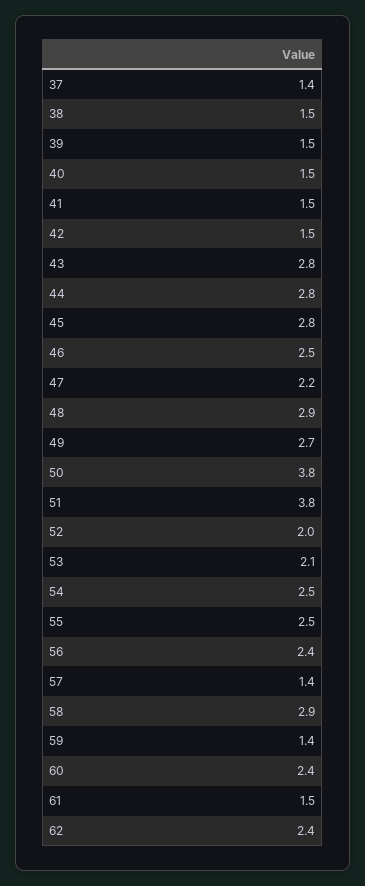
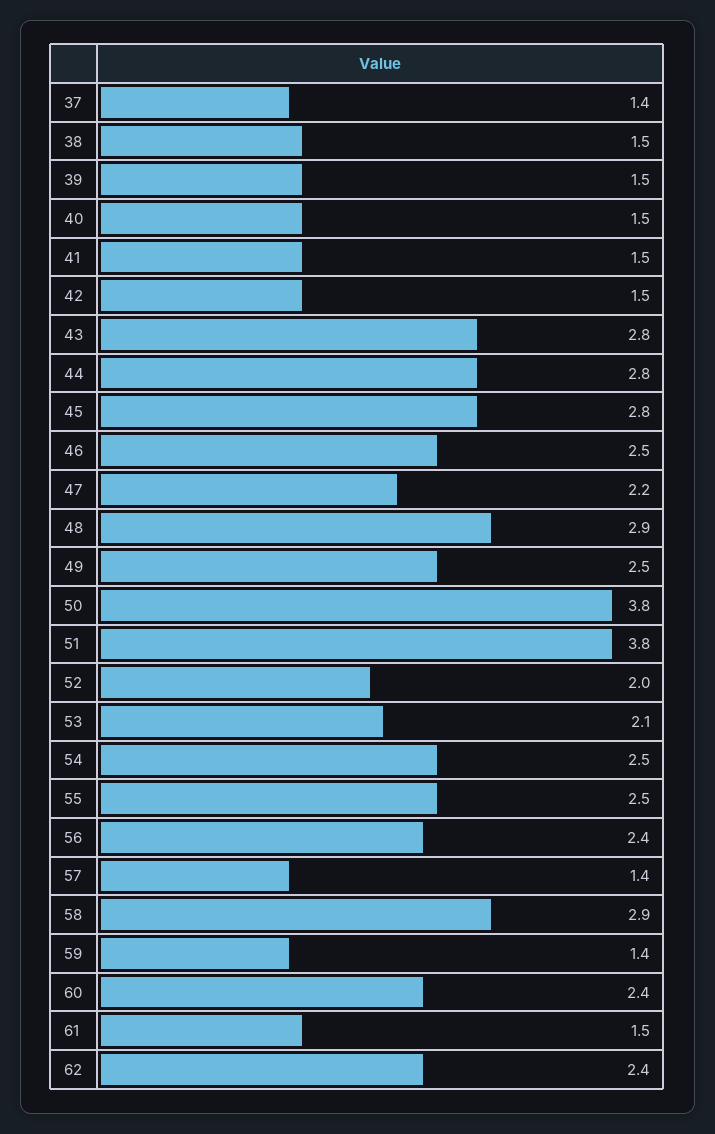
49: 2.7 -> 2.5

